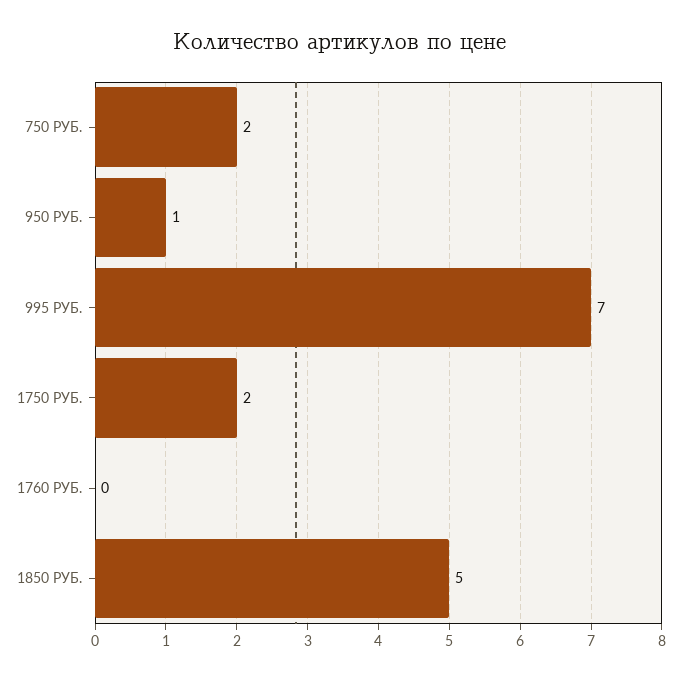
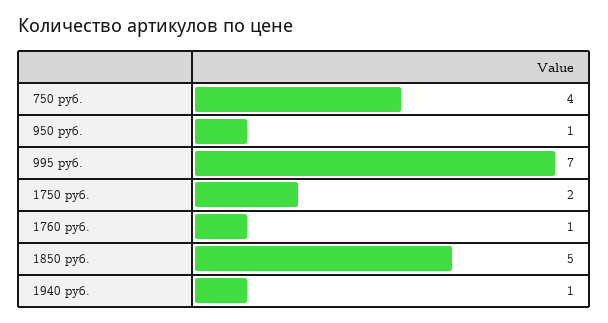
750 РУБ.: 2 -> 4
1760 РУБ.: 0 -> 1
1940 руб.: none -> 1

